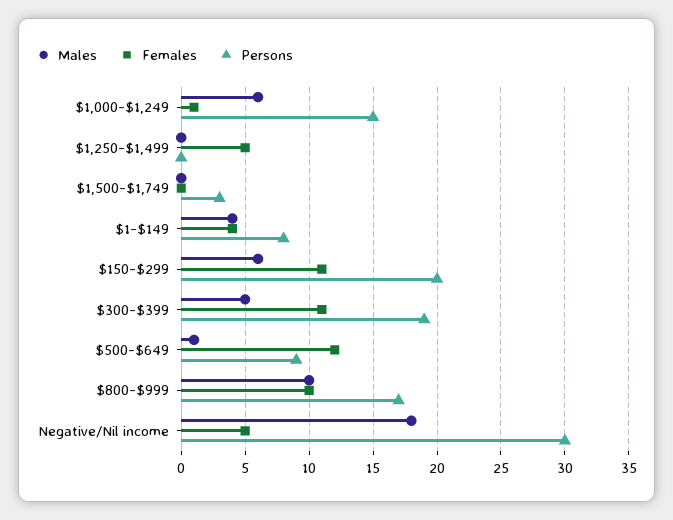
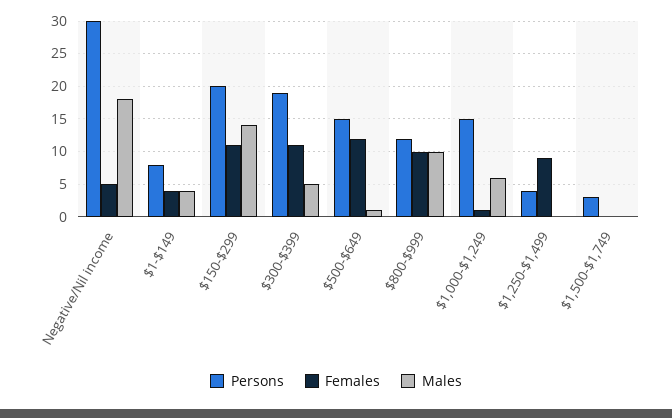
Females, $1,250-$1,499: 5 -> 9
Persons, $1,250-$1,499: 0 -> 4
Males, $150-$299: 6 -> 14
Persons, $500-$649: 9 -> 15
Persons, $800-$999: 17 -> 12

